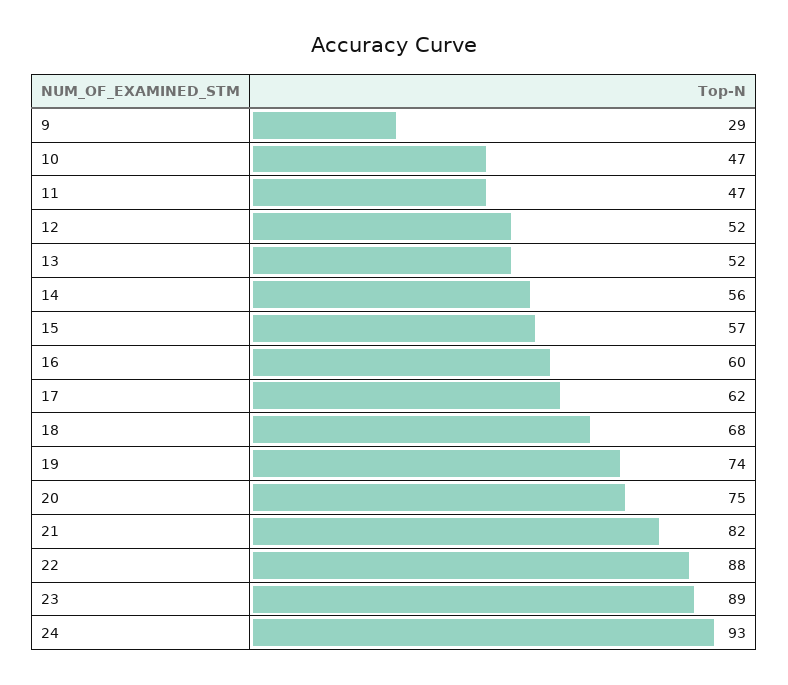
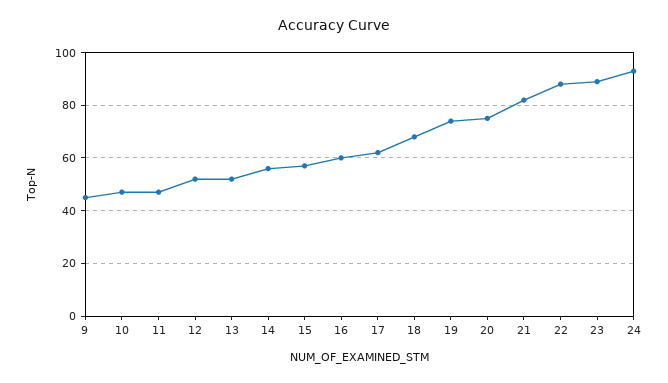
9: 29 -> 45

